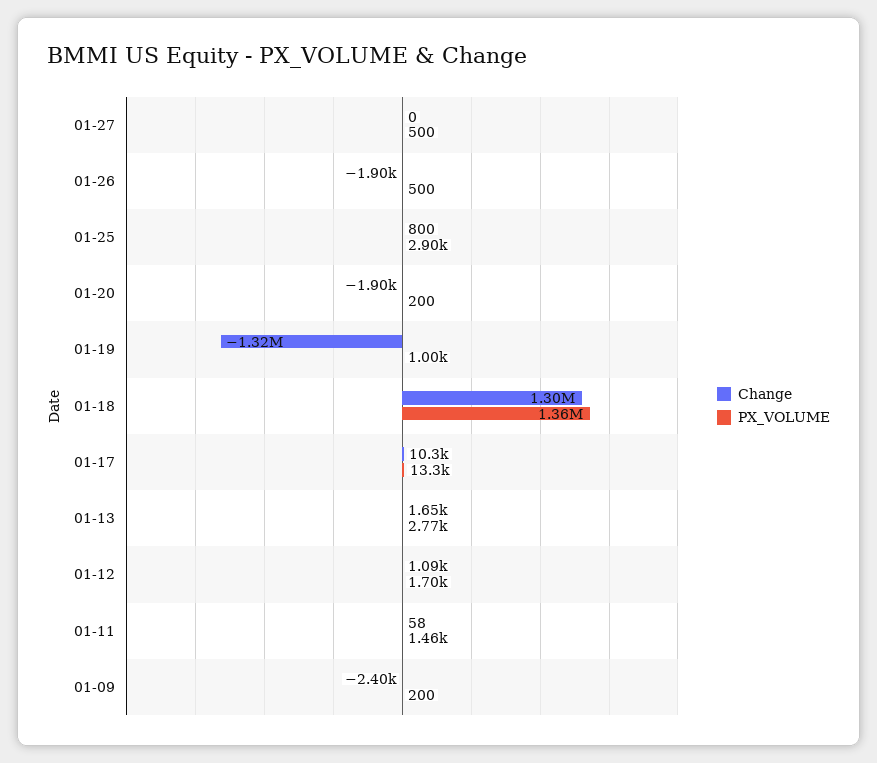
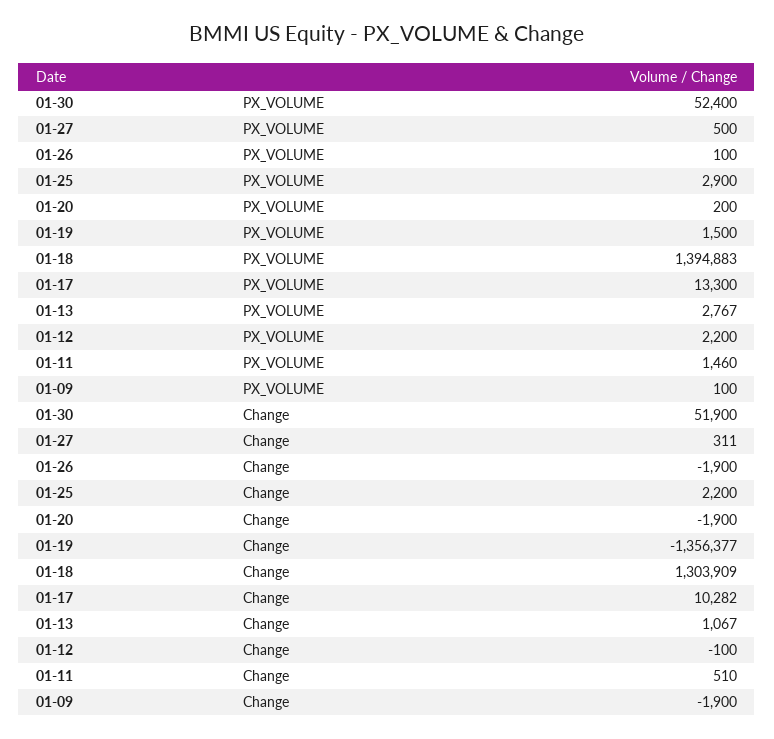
Change, 01-27: 0 -> 311
PX_VOLUME, 01-26: 500 -> 100
Change, 01-25: 800 -> 2200
Change, 01-19: -1320000 -> -1356377
PX_VOLUME, 01-19: 1000 -> 1500
PX_VOLUME, 01-18: 1360000 -> 1394883
Change, 01-13: 1650 -> 1067
Change, 01-12: 1090 -> -100
PX_VOLUME, 01-12: 1700 -> 2200
Change, 01-11: 58 -> 510
Change, 01-09: -2400 -> -1900
PX_VOLUME, 01-09: 200 -> 100
PX_VOLUME, 01-30: none -> 52400
Change, 01-30: none -> 51900

